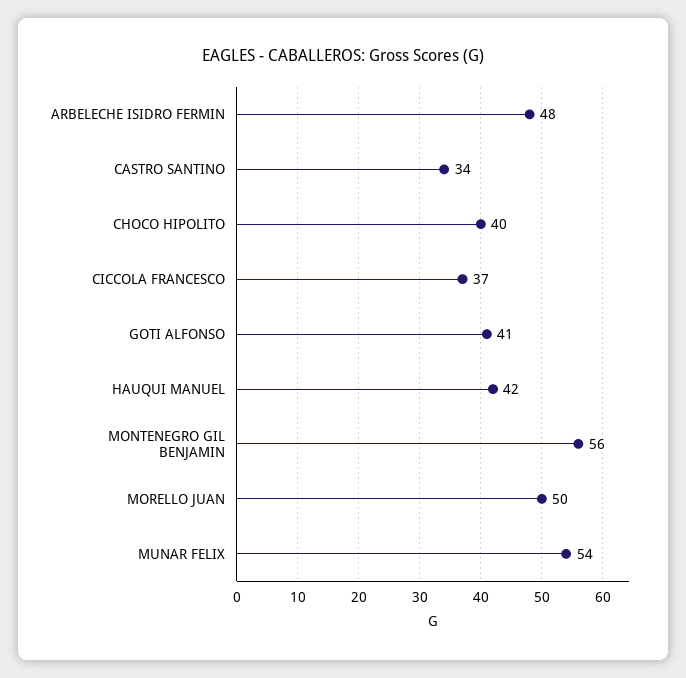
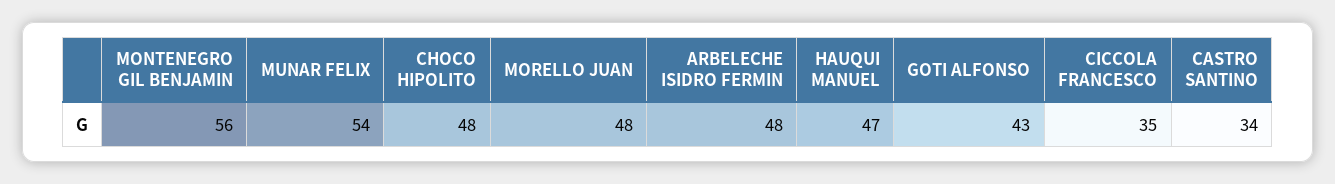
CHOCO HIPOLITO: 40 -> 48
CICCOLA FRANCESCO: 37 -> 35
GOTI ALFONSO: 41 -> 43
HAUQUI MANUEL: 42 -> 47
MORELLO JUAN: 50 -> 48

